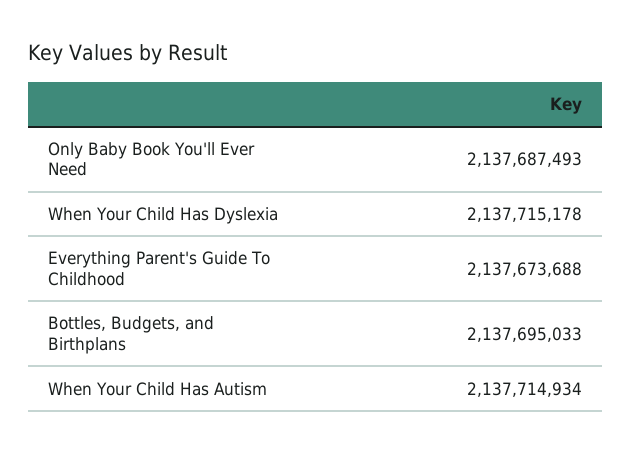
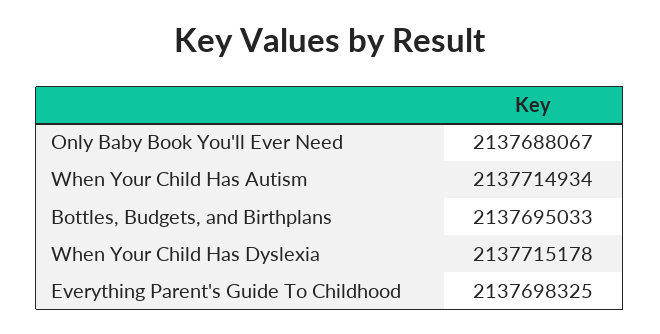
Only Baby Book You'll Ever Need: 2137687493 -> 2137688067
Everything Parent's Guide To Childhood: 2137673688 -> 2137698325

